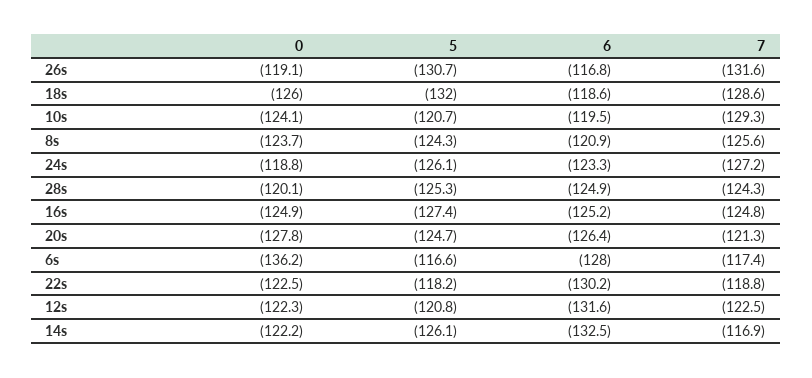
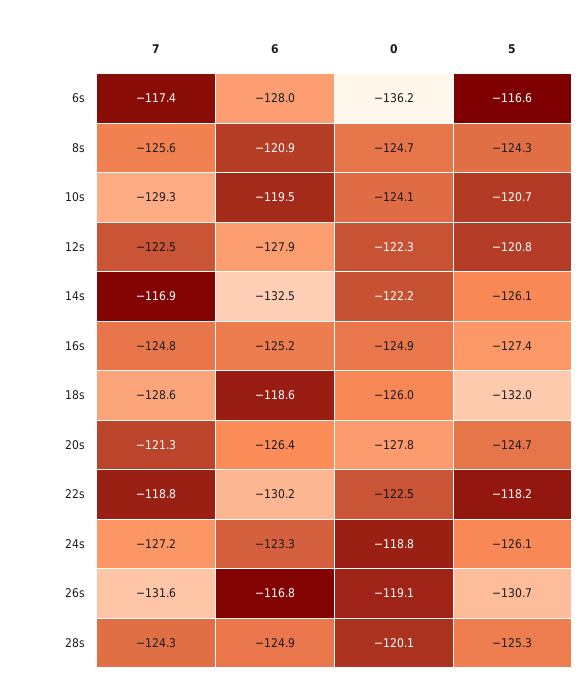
0, 8s: -123.7 -> -124.7
6, 12s: -131.6 -> -127.9

